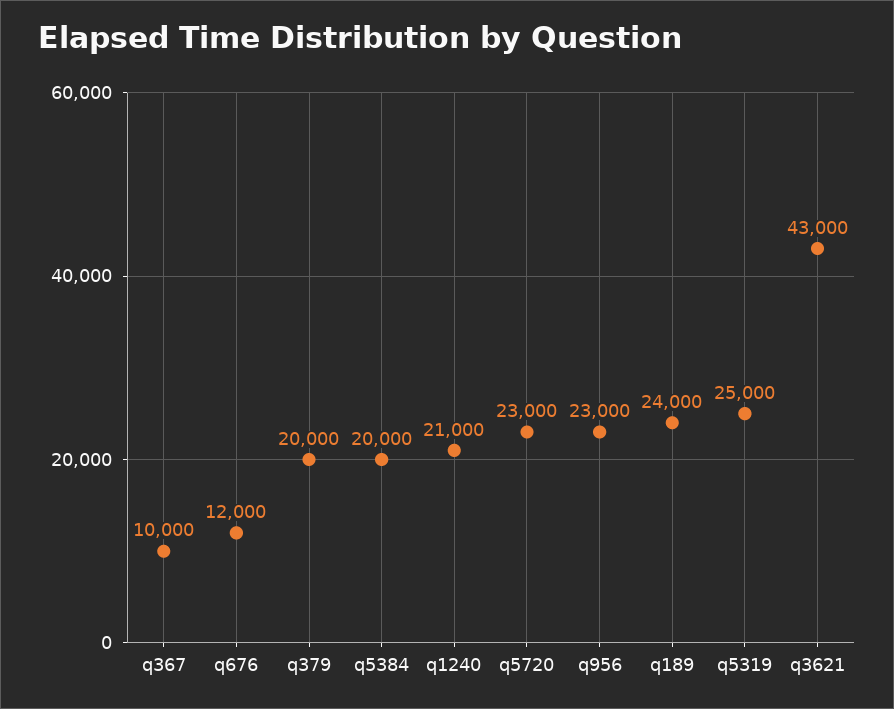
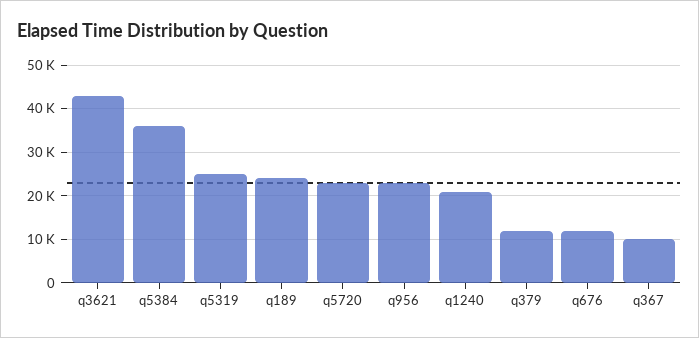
q379: 20000 -> 12000
q5384: 20000 -> 36000

